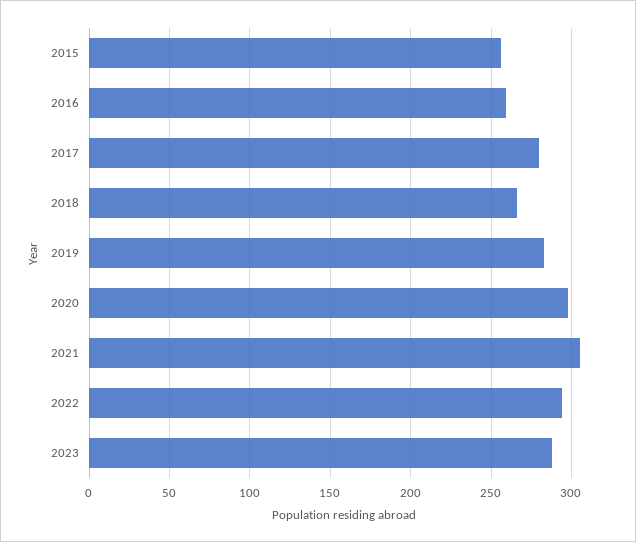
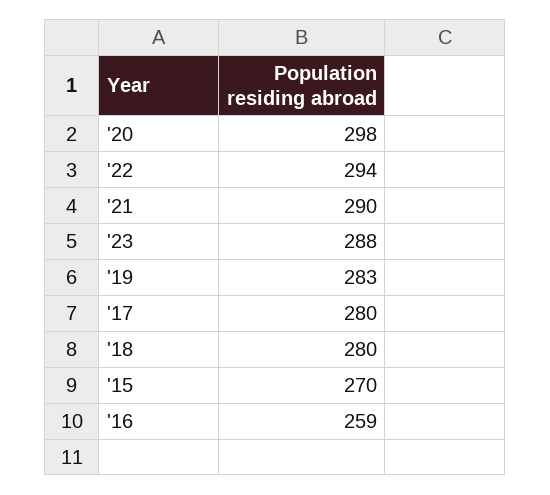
2015: 255 -> 270
2018: 265 -> 280
2021: 305 -> 290

